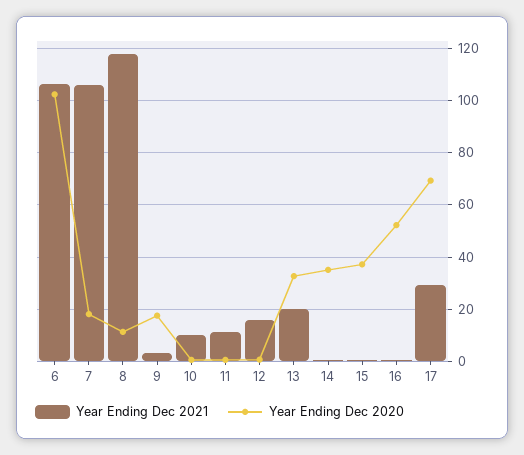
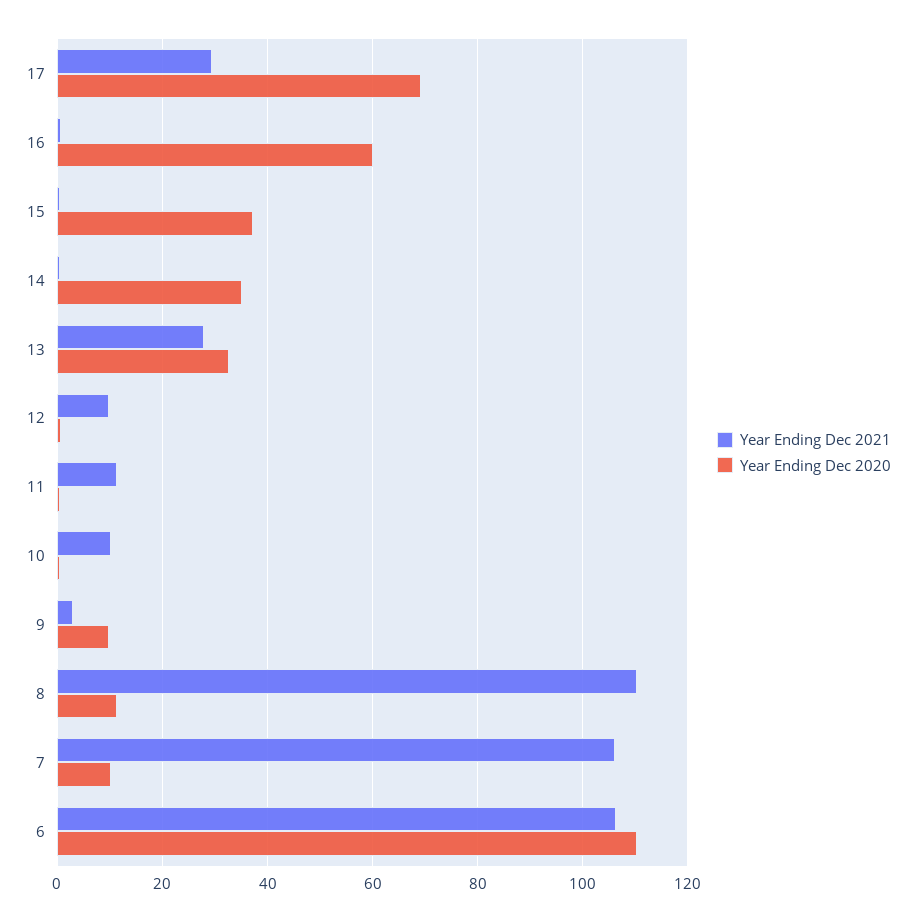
Year Ending Dec 2020, 6: 102.5 -> 110
Year Ending Dec 2020, 7: 17.5 -> 10
Year Ending Dec 2021, 8: 117.5 -> 110
Year Ending Dec 2020, 9: 17.5 -> 10
Year Ending Dec 2021, 12: 15 -> 10
Year Ending Dec 2021, 13: 20 -> 28
Year Ending Dec 2020, 16: 52.5 -> 60

